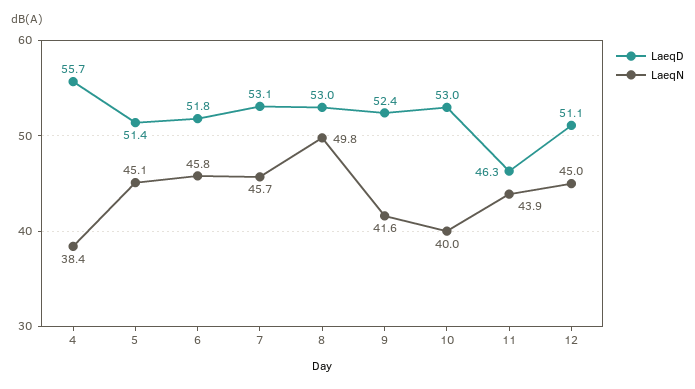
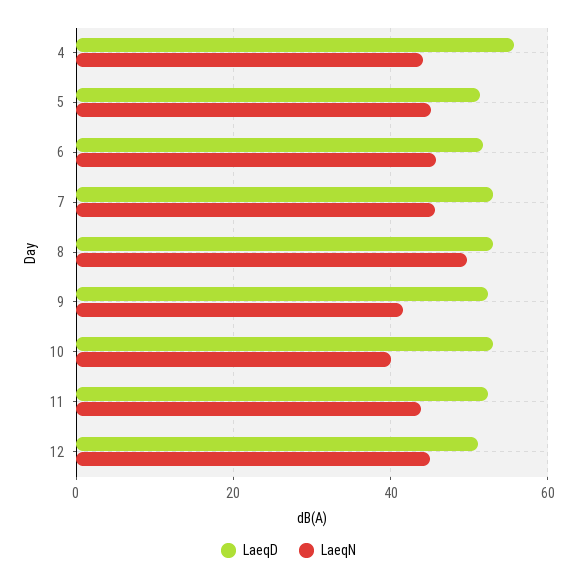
LaeqN, 4: 38.4 -> 44
LaeqD, 11: 46.3 -> 52

